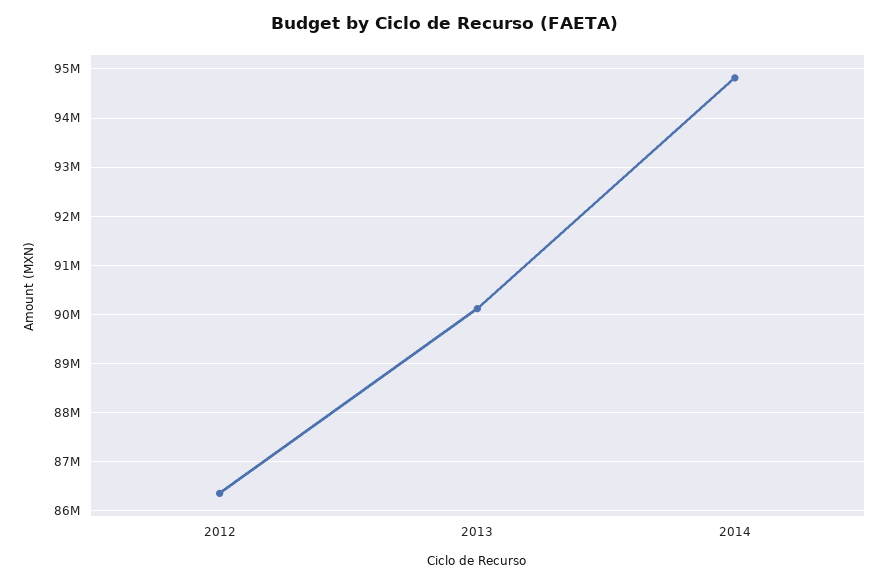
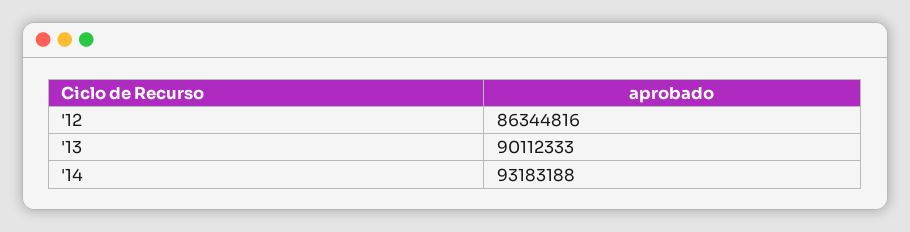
2014: 94800000 -> 93183188

